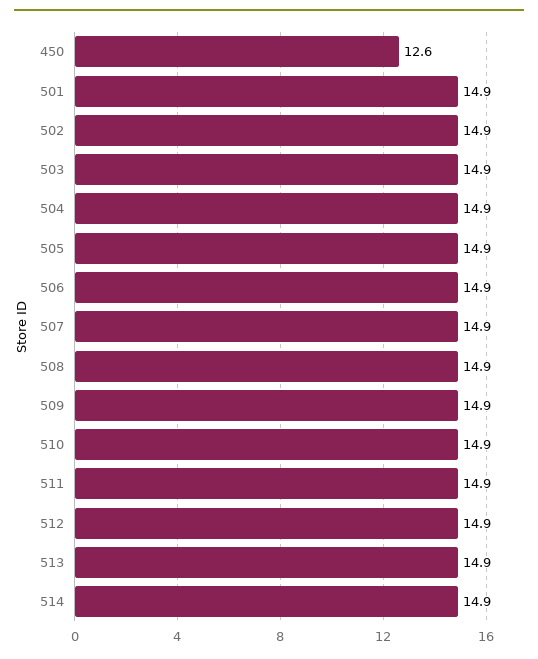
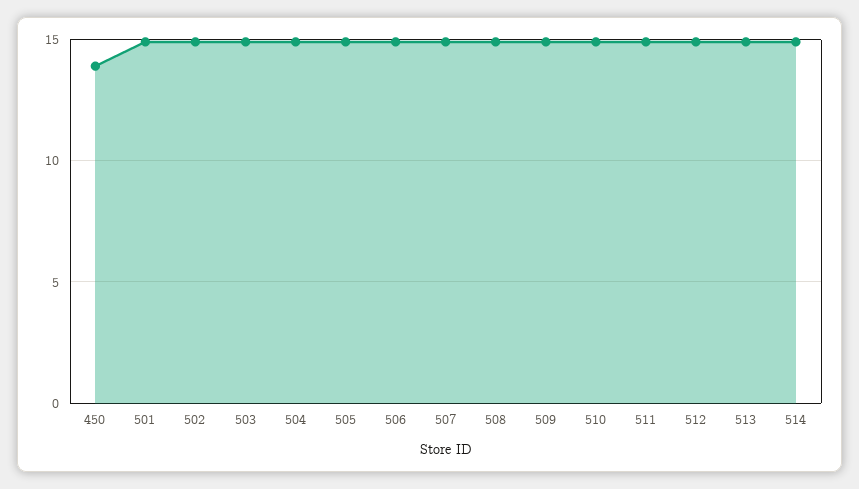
450: 12.6 -> 14

